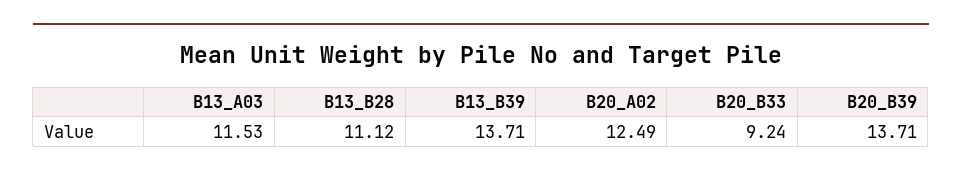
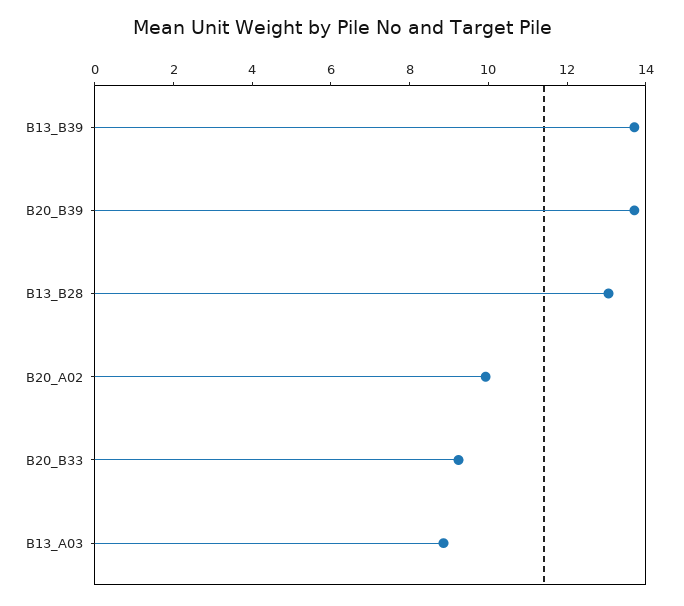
B13_A03: 11.53 -> 9
B13_B28: 11.12 -> 13
B20_A02: 12.49 -> 10

